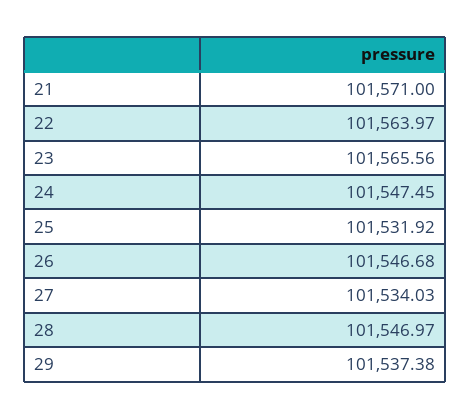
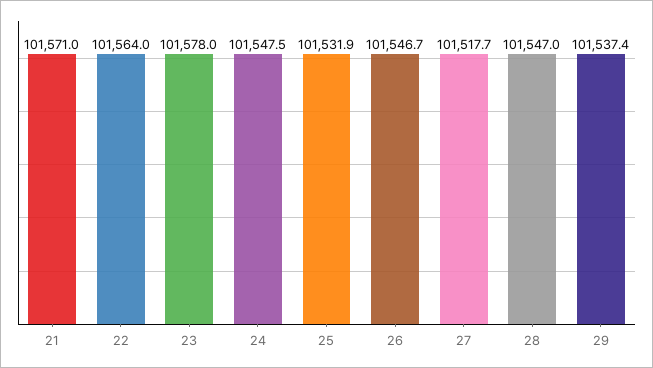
23: 101565.56 -> 101578
27: 101534.03 -> 101517.7

